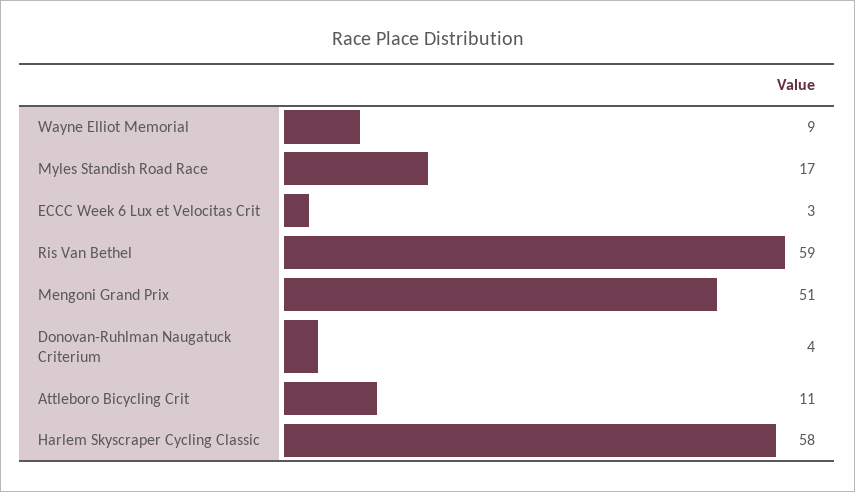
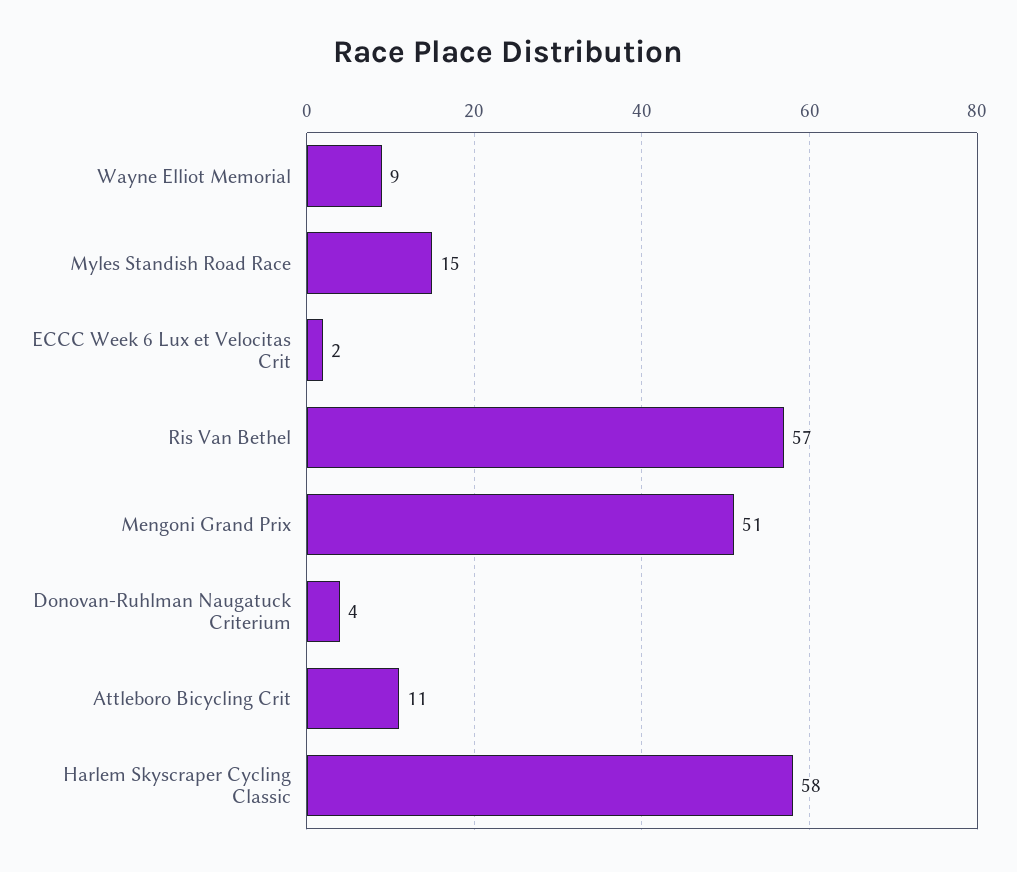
Myles Standish Road Race: 17 -> 15
ECCC Week 6 Lux et Velocitas Crit: 3 -> 2
Ris Van Bethel: 59 -> 57

